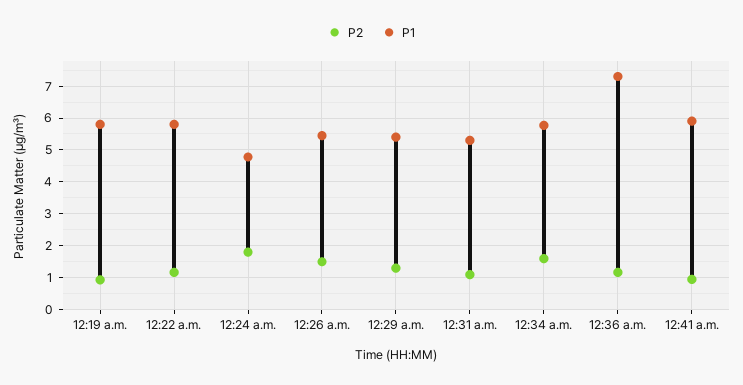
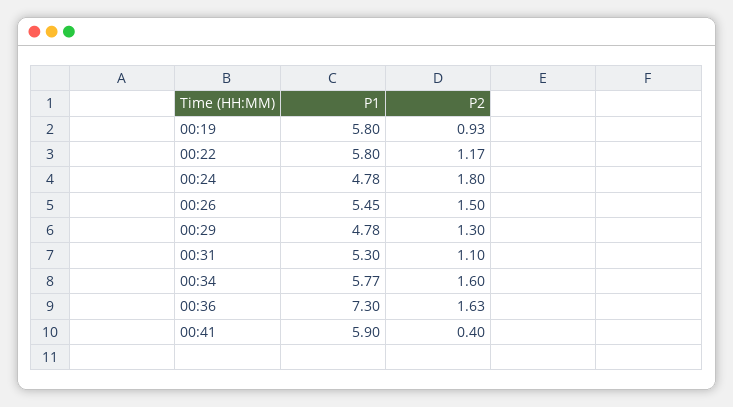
P1, 12:29 a.m.: 5.4 -> 4.78
P2, 12:36 a.m.: 1.2 -> 1.63
P2, 12:41 a.m.: 1 -> 0.4

